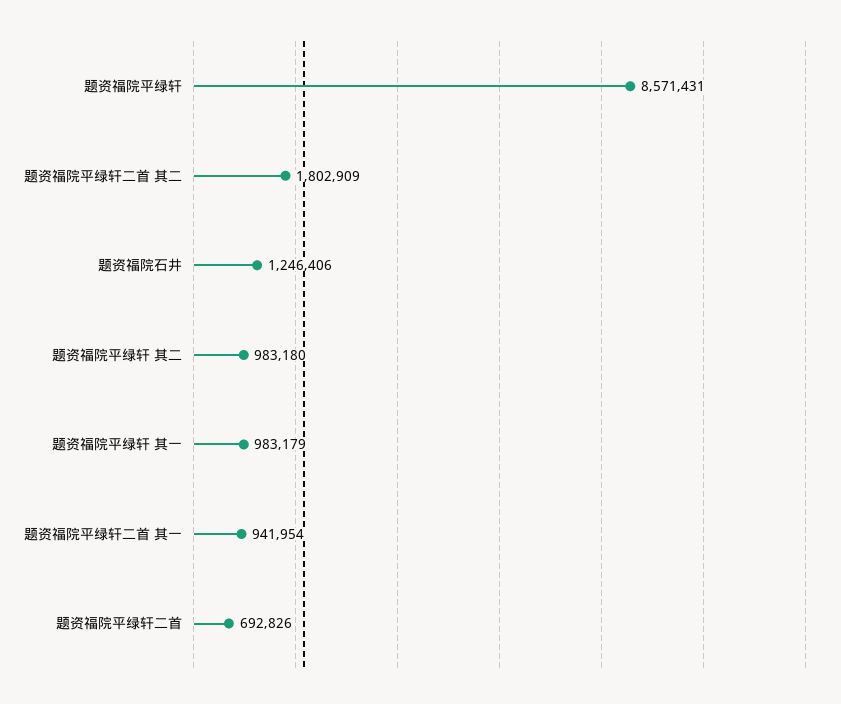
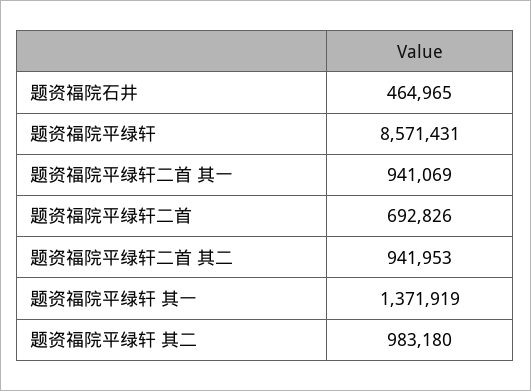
题资福院平绿轩二首 其二: 1802909 -> 941953
题资福院石井: 1246406 -> 464965
题资福院平绿轩 其一: 983179 -> 1371919
题资福院平绿轩二首 其一: 941954 -> 941069

